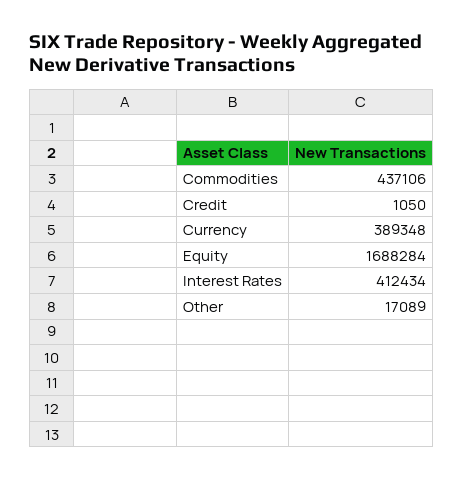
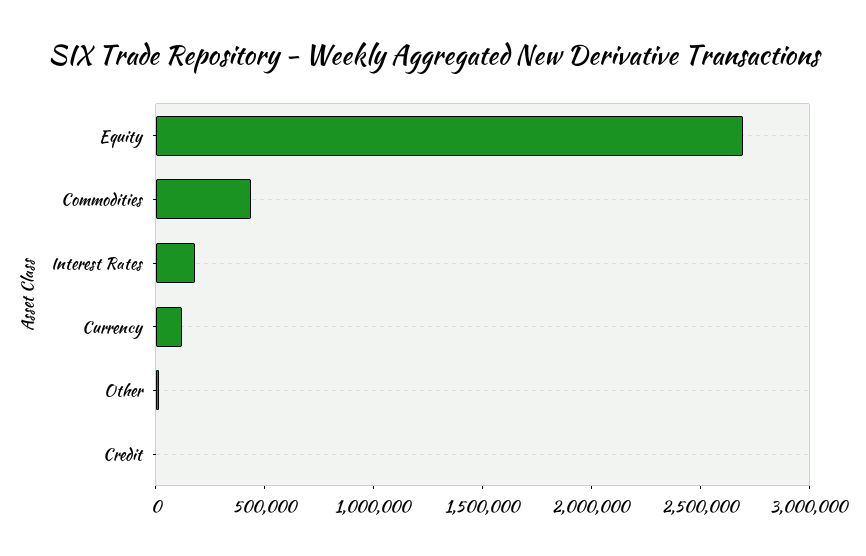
Currency: 389348 -> 100000
Equity: 1688284 -> 2700000
Interest Rates: 412434 -> 200000

